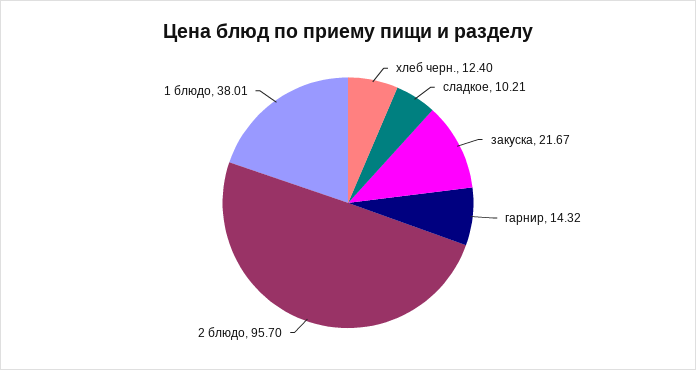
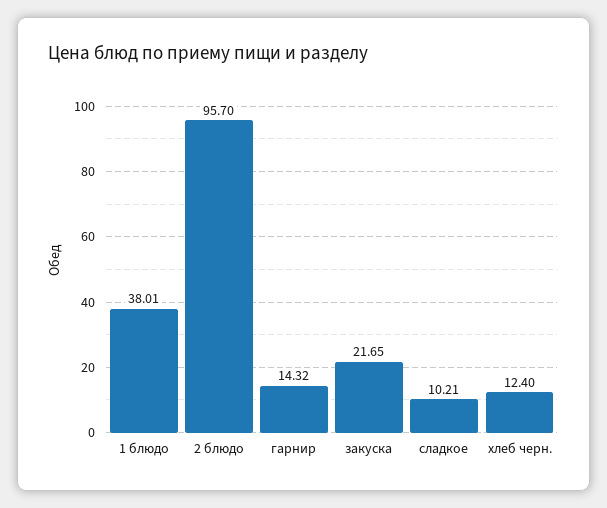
закуска: 21.67 -> 21.65

